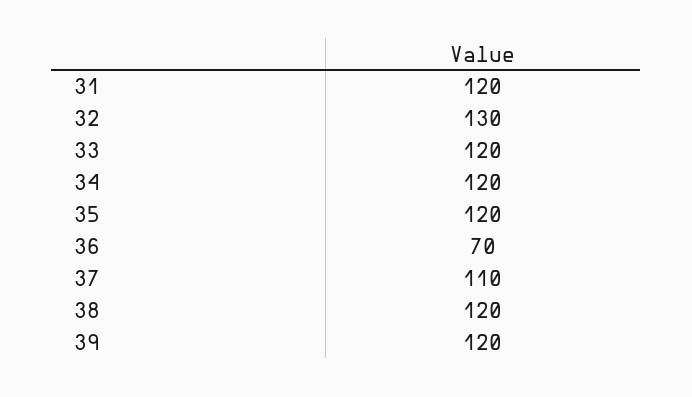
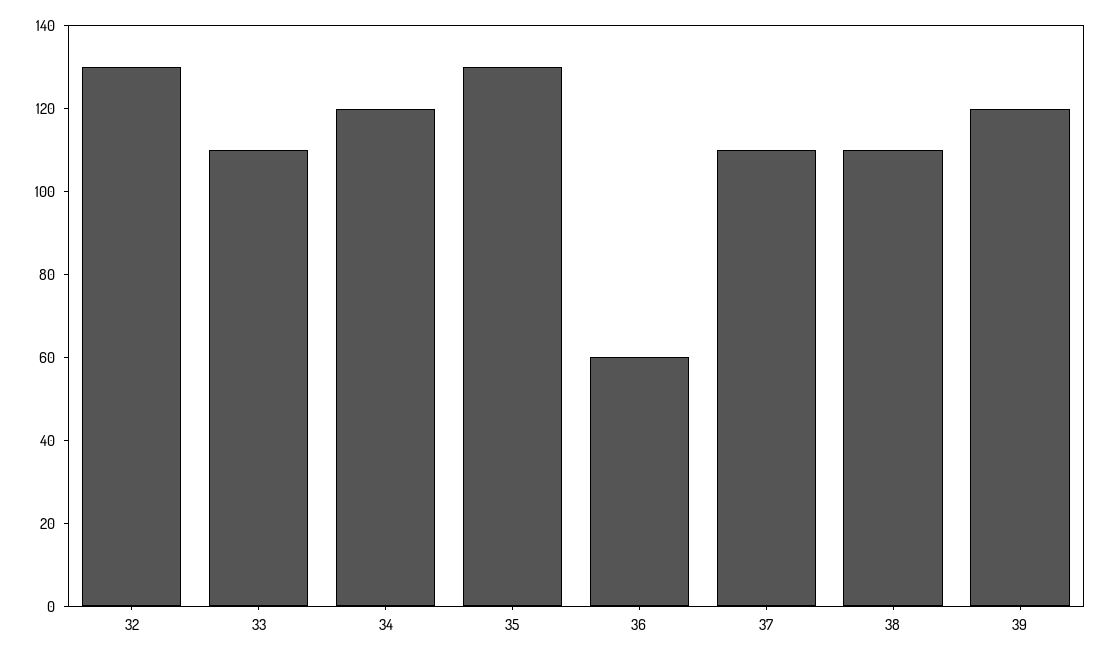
31: 120 -> none
33: 120 -> 110
35: 120 -> 130
36: 70 -> 60
38: 120 -> 110

